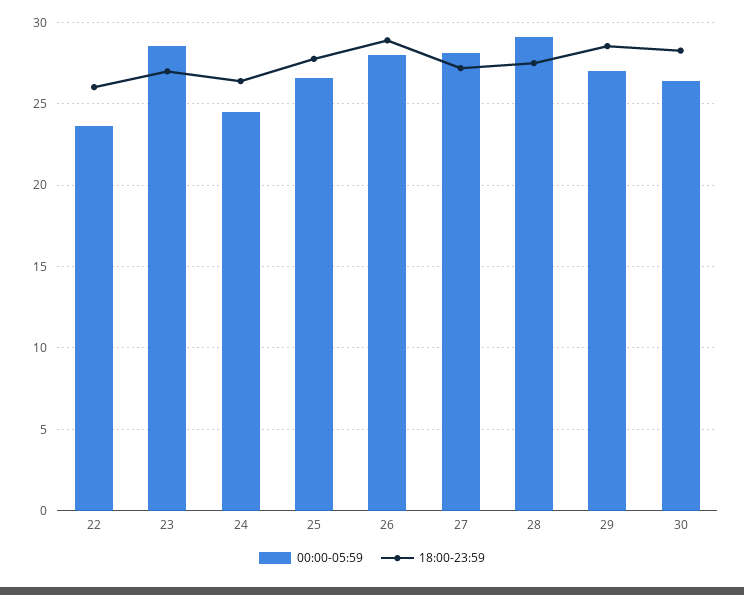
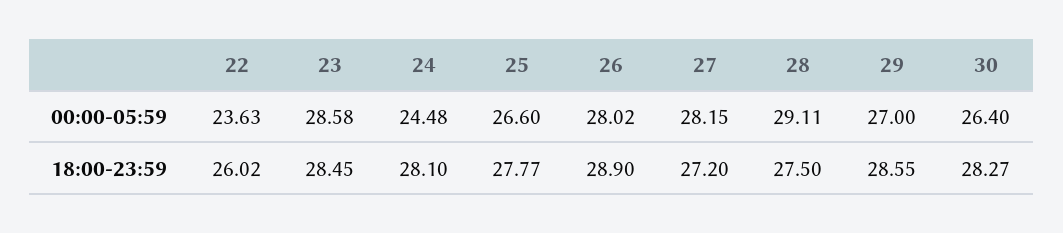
18:00-23:59, 23: 27 -> 28.45
18:00-23:59, 24: 26.5 -> 28.1

